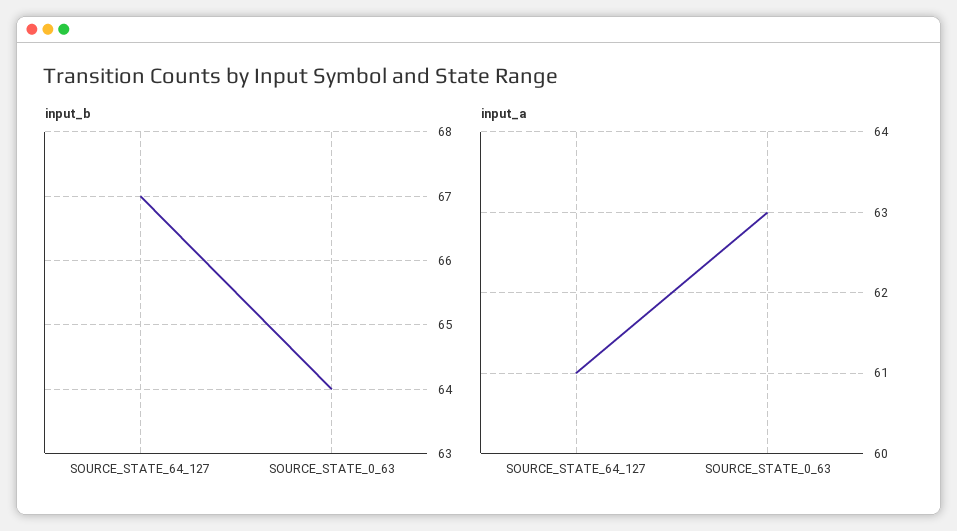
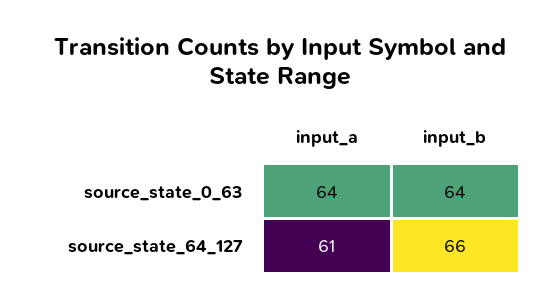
input_b, SOURCE_STATE_64_127: 67 -> 66
input_a, SOURCE_STATE_0_63: 63 -> 64

